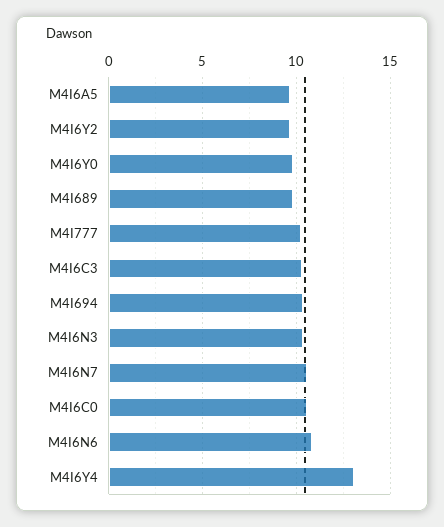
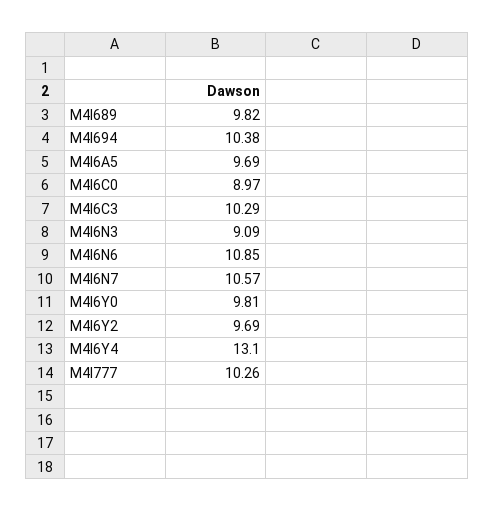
M4I6N3: 10.5 -> 9.09
M4I6C0: 10.5 -> 8.97

